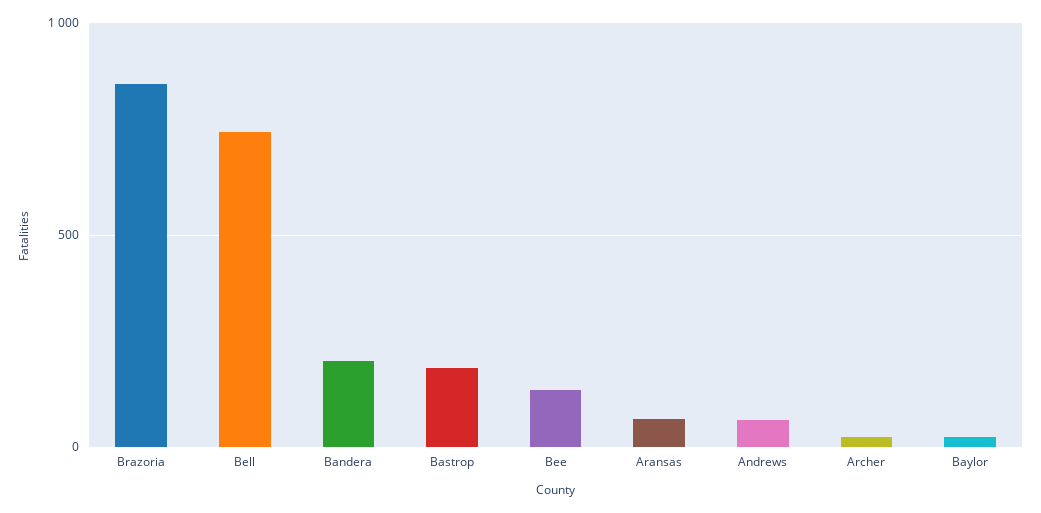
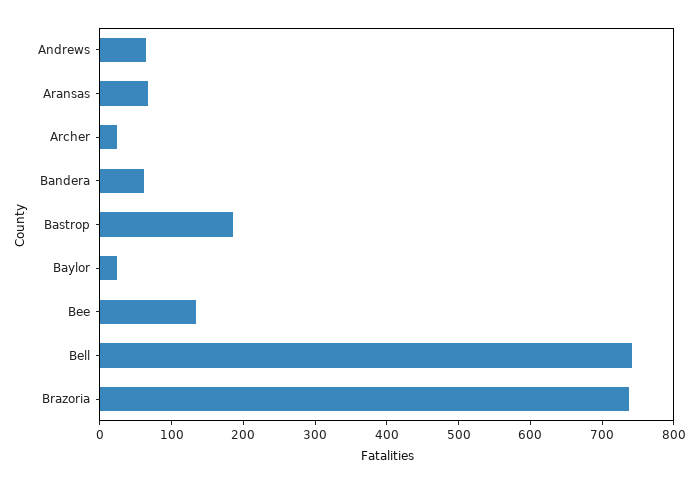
Brazoria: 850 -> 740
Bandera: 200 -> 60

